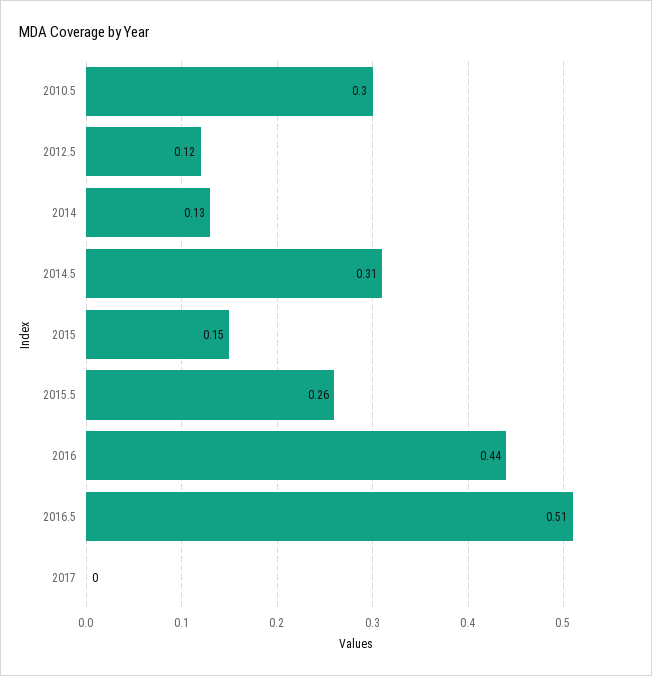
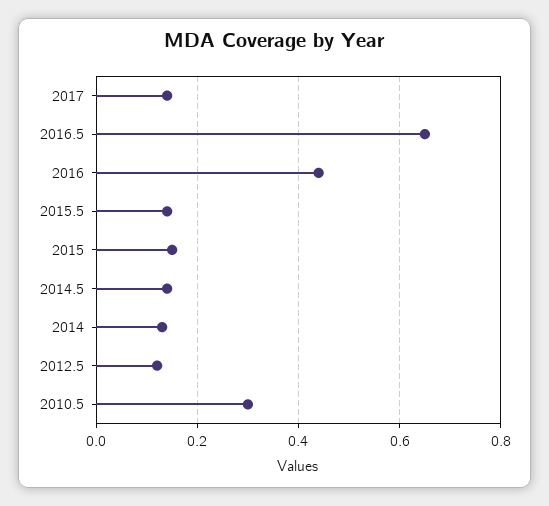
2014.5: 0.31 -> 0.15
2015.5: 0.26 -> 0.15
2016.5: 0.51 -> 0.65
2017: 0 -> 0.15

